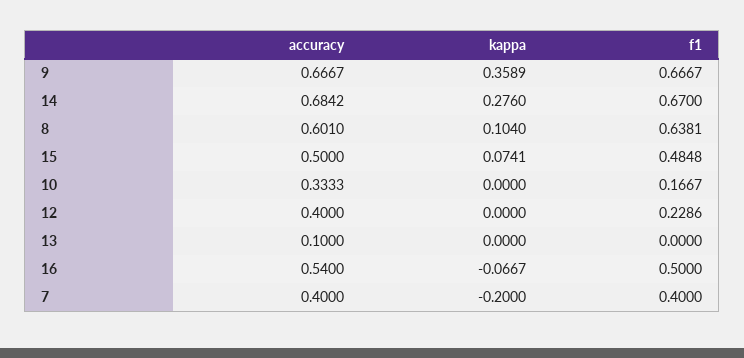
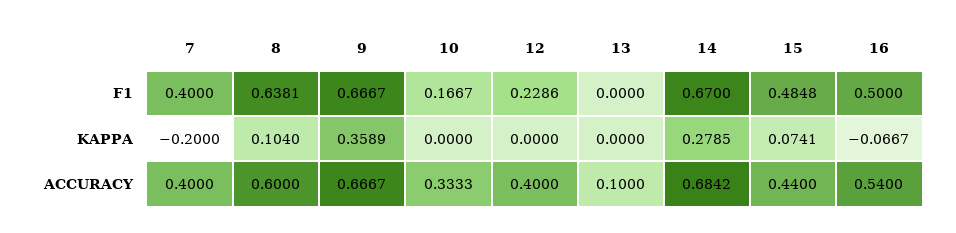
kappa, 14: 0.276 -> 0.2785
accuracy, 8: 0.601 -> 0.6
accuracy, 15: 0.5 -> 0.44

